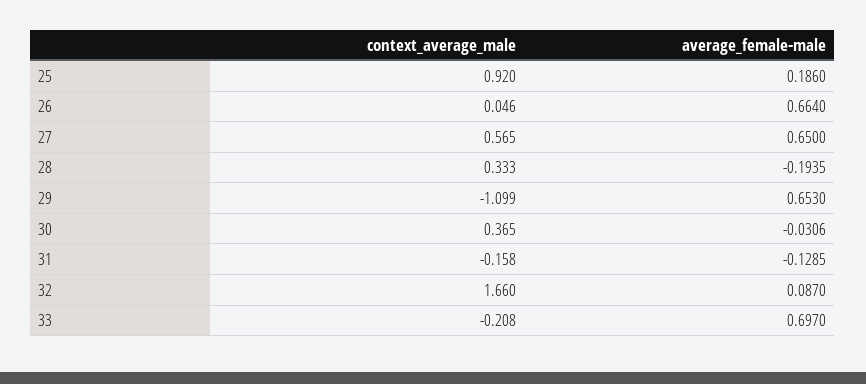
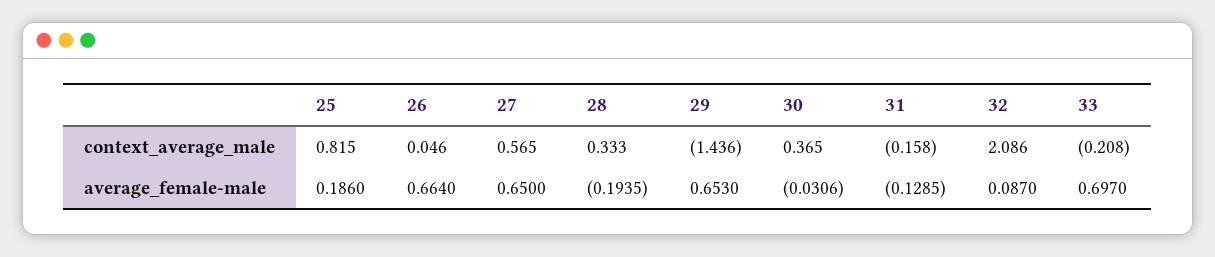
context_average_male, 25: 0.92 -> 0.815
context_average_male, 29: -1.099 -> -1.436
context_average_male, 32: 1.66 -> 2.086

